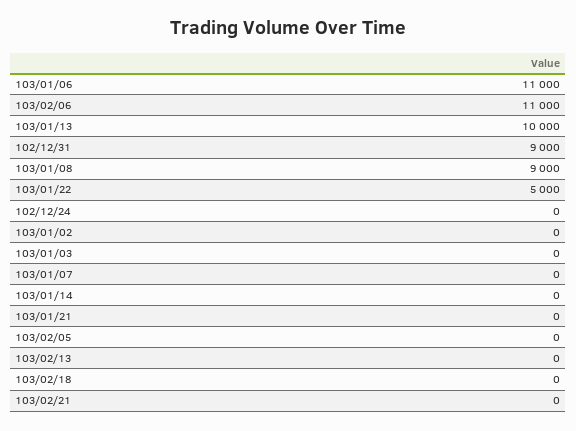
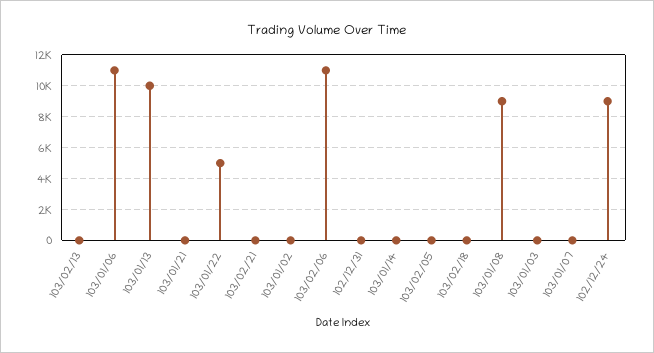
102/12/31: 9000 -> 0
102/12/24: 0 -> 9000

